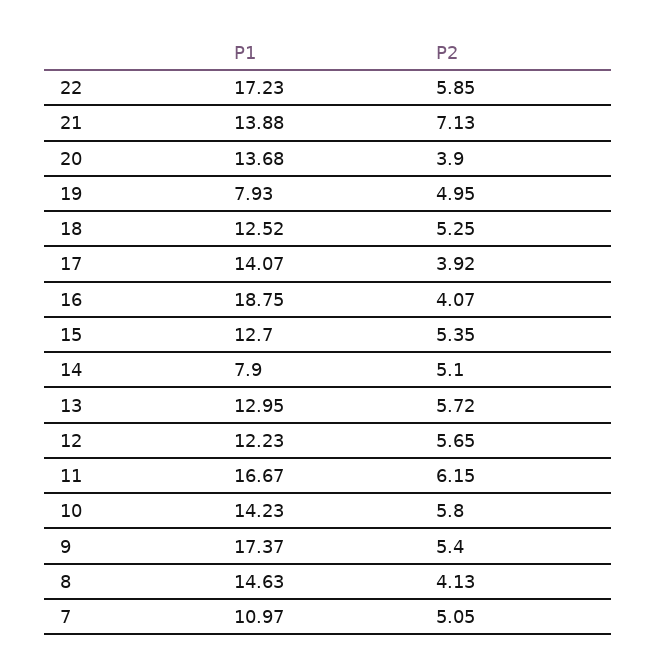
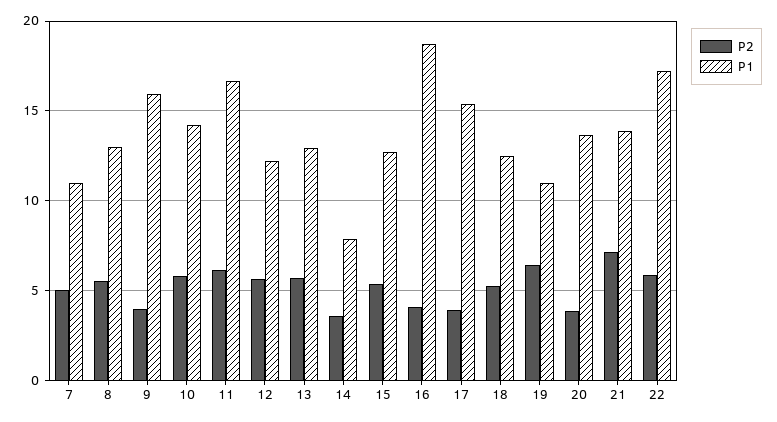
P1, 19: 7.93 -> 11
P2, 19: 4.95 -> 6.5
P1, 17: 14.07 -> 15.5
P2, 14: 5.1 -> 3.5
P1, 9: 17.37 -> 16
P2, 9: 5.4 -> 4
P1, 8: 14.63 -> 13
P2, 8: 4.13 -> 5.5

